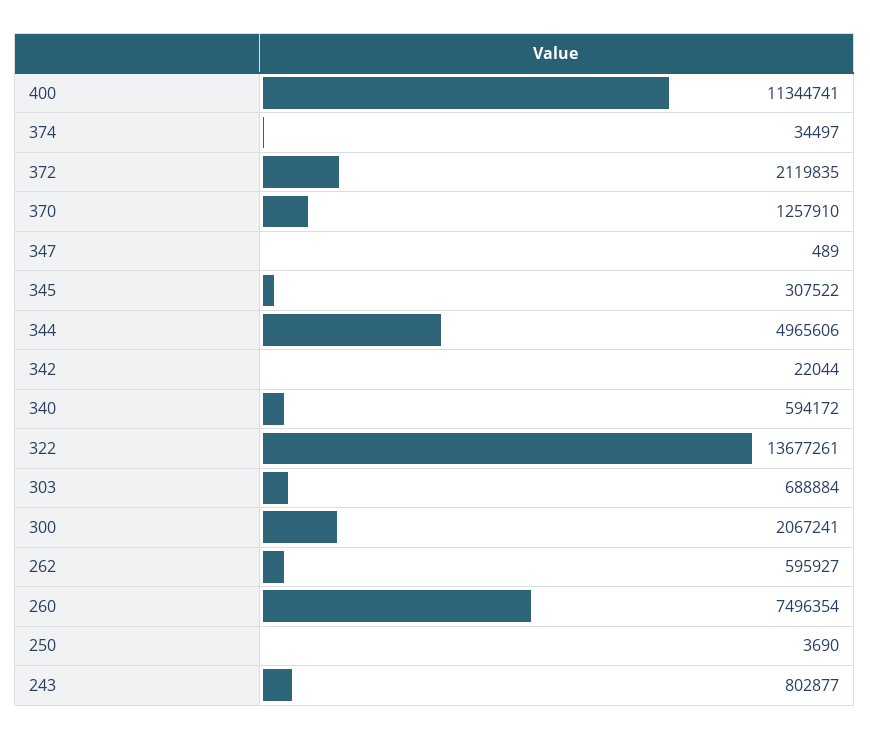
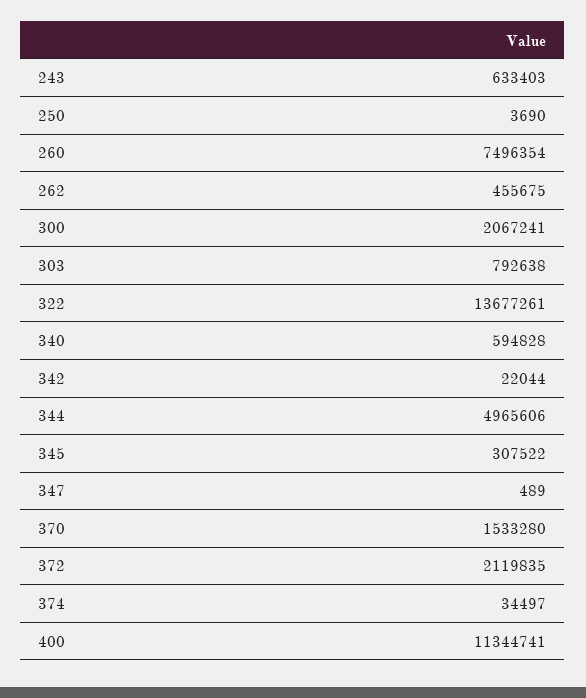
370: 1257910 -> 1533280
340: 594172 -> 594828
303: 688884 -> 792638
262: 595927 -> 455675
243: 802877 -> 633403

